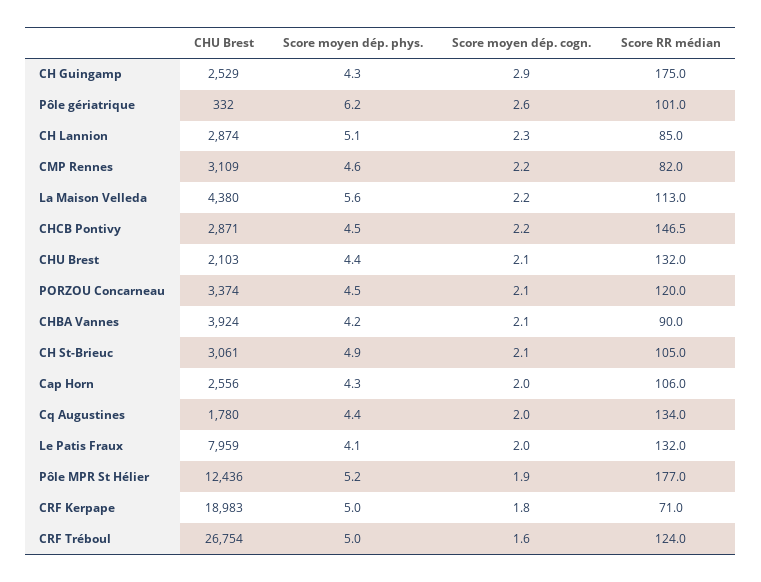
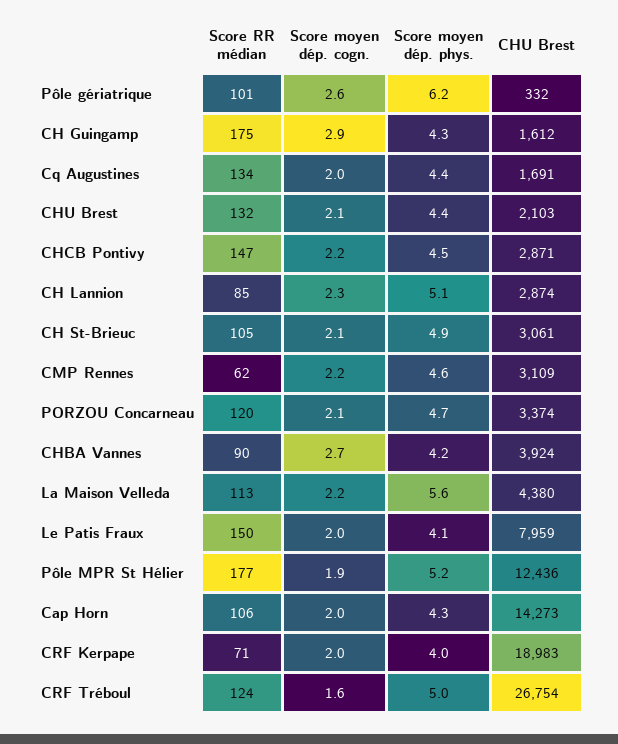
CHU Brest, CH Guingamp: 2529 -> 1612
Score RR médian, CMP Rennes: 82 -> 62
Score moyen dép. phys., PORZOU Concarneau: 4.5 -> 4.7
Score moyen dép. cogn., CHBA Vannes: 2.1 -> 2.7
CHU Brest, Cap Horn: 2556 -> 14273
CHU Brest, Cq Augustines: 1780 -> 1691
Score RR médian, Le Patis Fraux: 132 -> 150
Score moyen dép. phys., CRF Kerpape: 5 -> 4
Score moyen dép. cogn., CRF Kerpape: 1.8 -> 2

